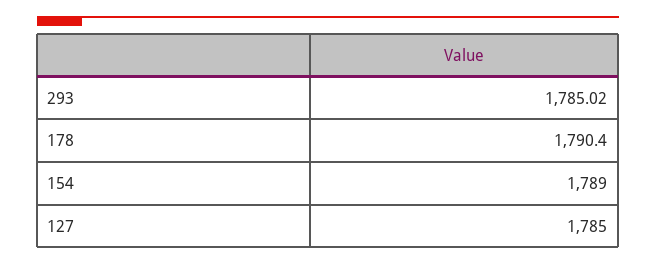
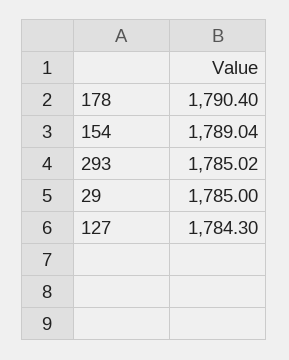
154: 1789 -> 1789.04
127: 1785 -> 1784.3
29: none -> 1785

